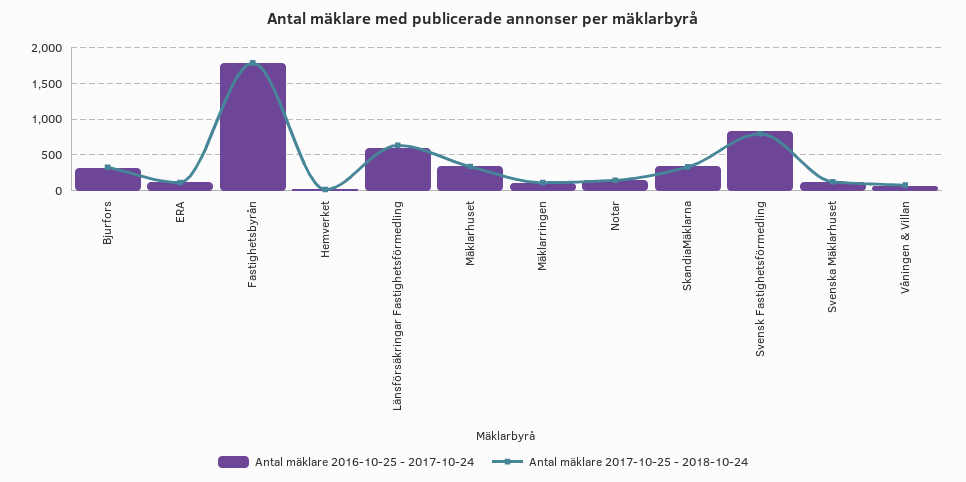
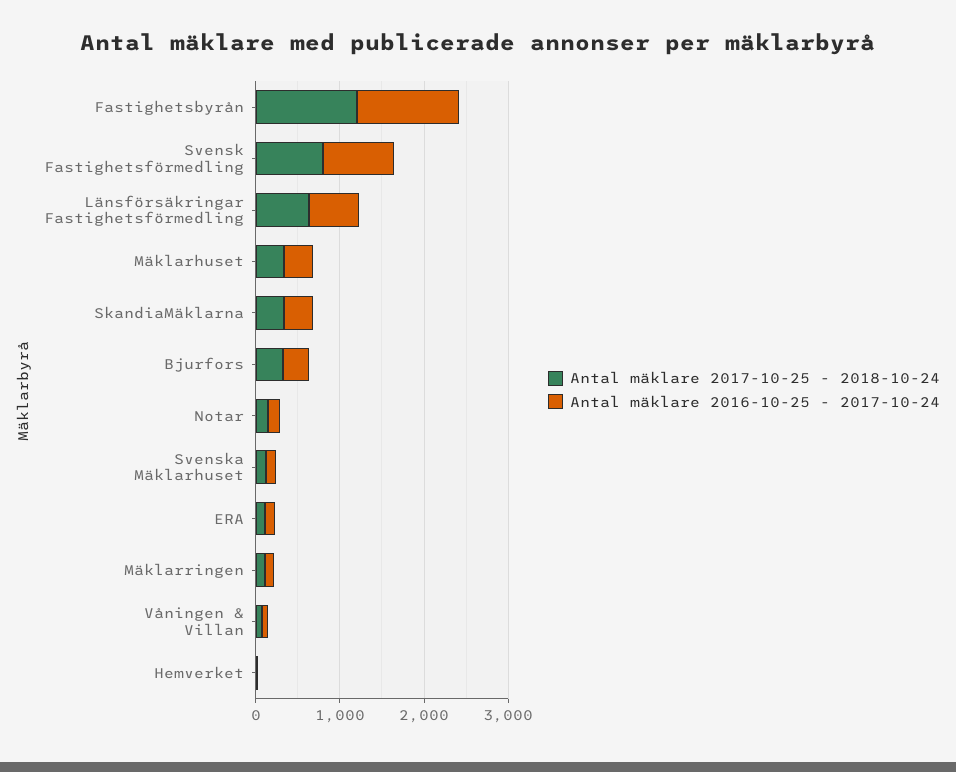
Antal mäklare 2016-10-25 - 2017-10-24, Fastighetsbyrån: 1800 -> 1200
Antal mäklare 2017-10-25 - 2018-10-24, Fastighetsbyrån: 1800 -> 1200

